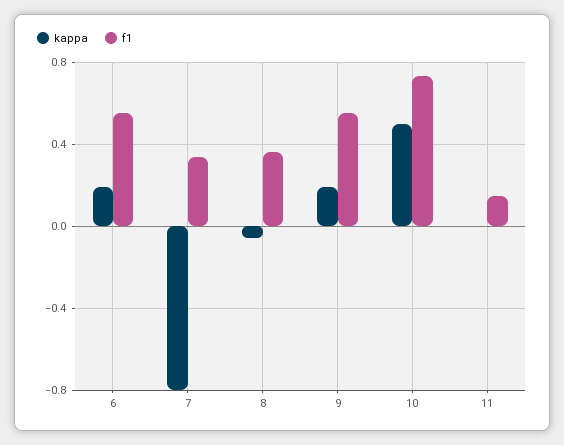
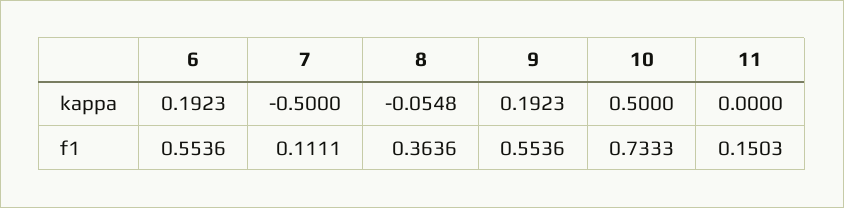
kappa, 7: -0.8 -> -0.5
f1, 7: 0.35 -> 0.1111

